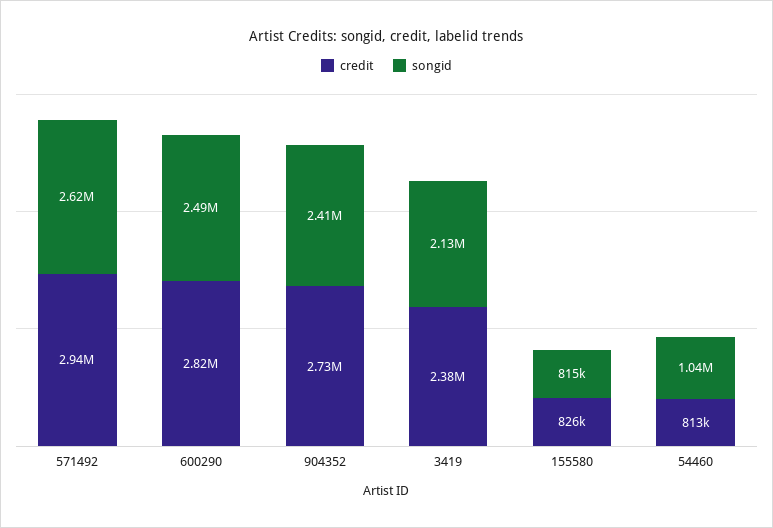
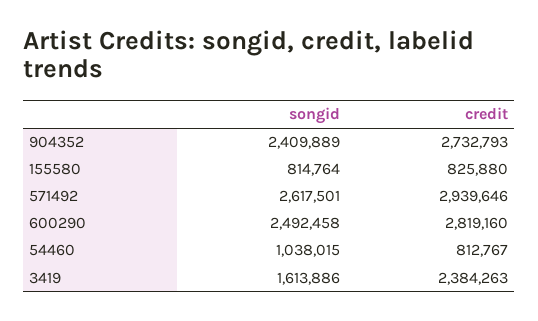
songid, 3419: 2130000 -> 1613886

